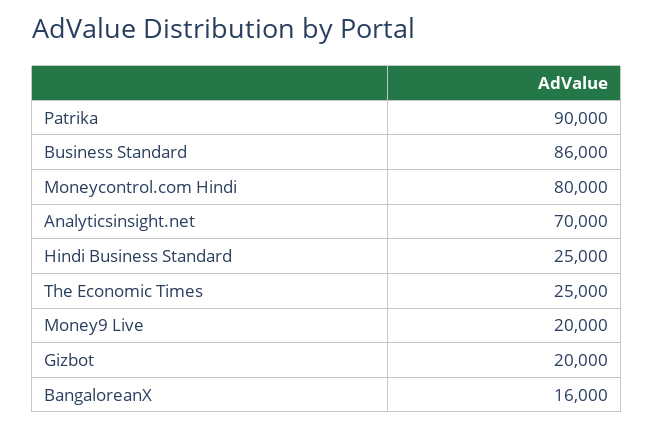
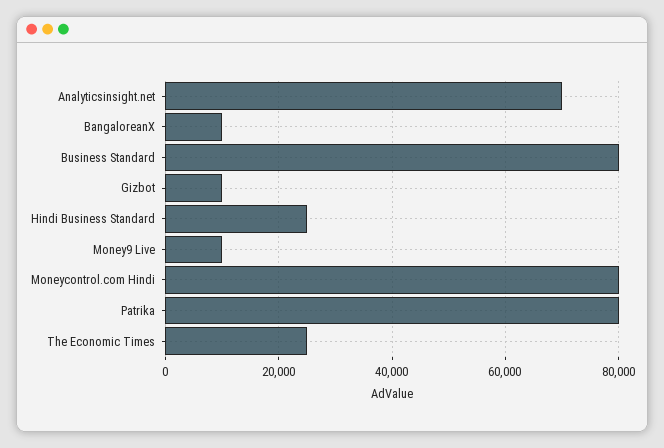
Patrika: 90000 -> 80000
Business Standard: 86000 -> 80000
Money9 Live: 20000 -> 10000
Gizbot: 20000 -> 10000
BangaloreanX: 16000 -> 10000

